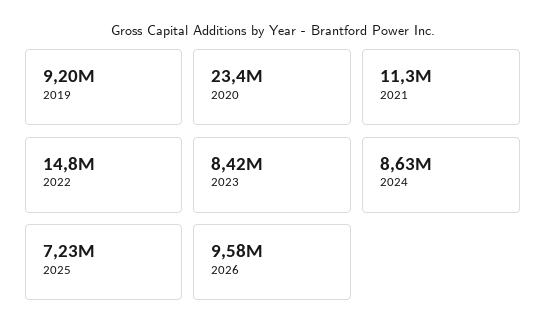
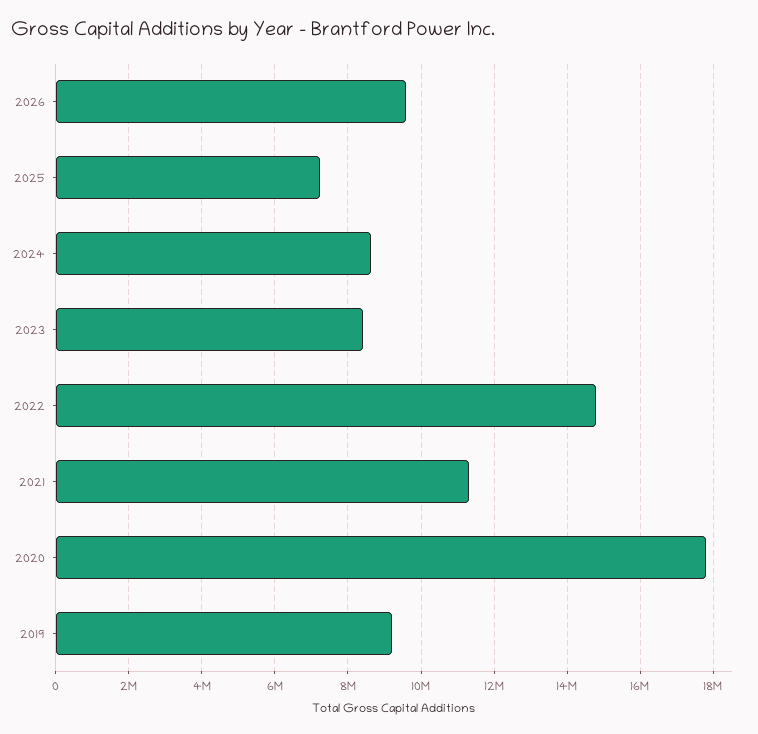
2020: 23400000 -> 17800000

